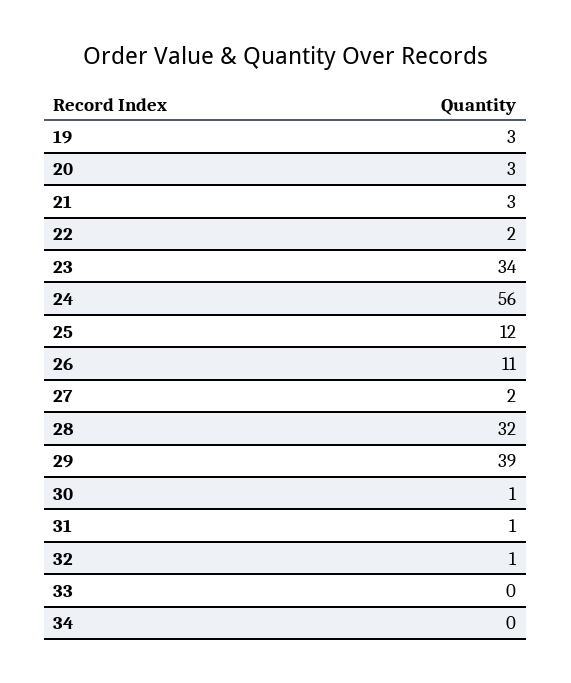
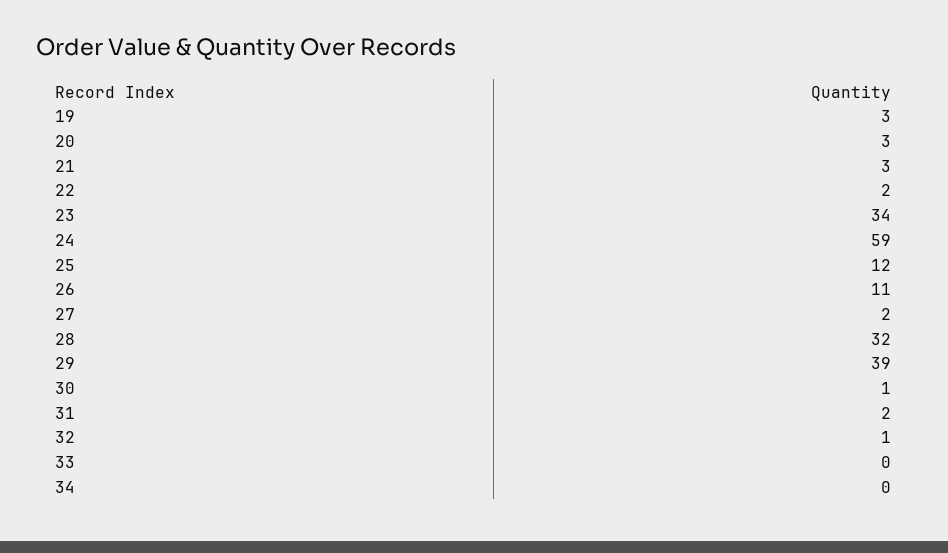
24: 56 -> 59
31: 1 -> 2

